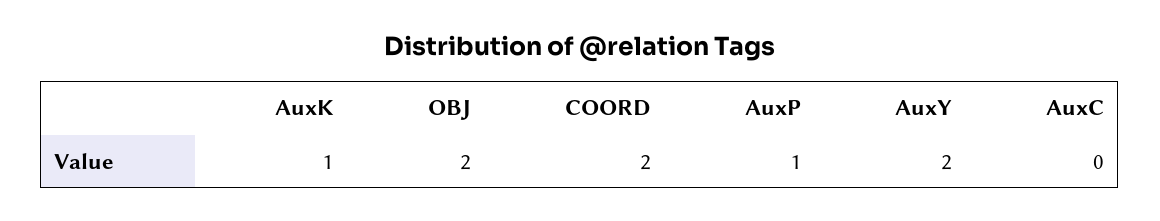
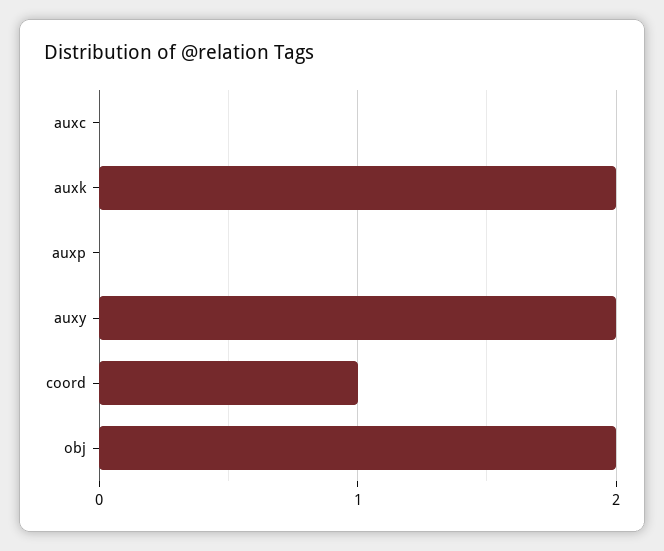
AuxK: 1 -> 2
COORD: 2 -> 1
AuxP: 1 -> 0

